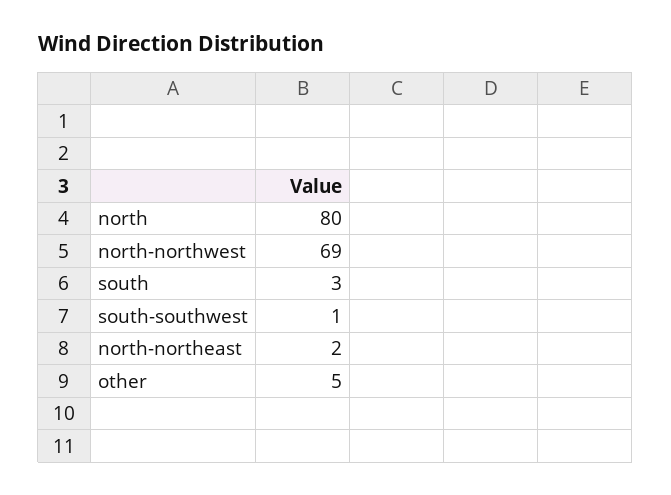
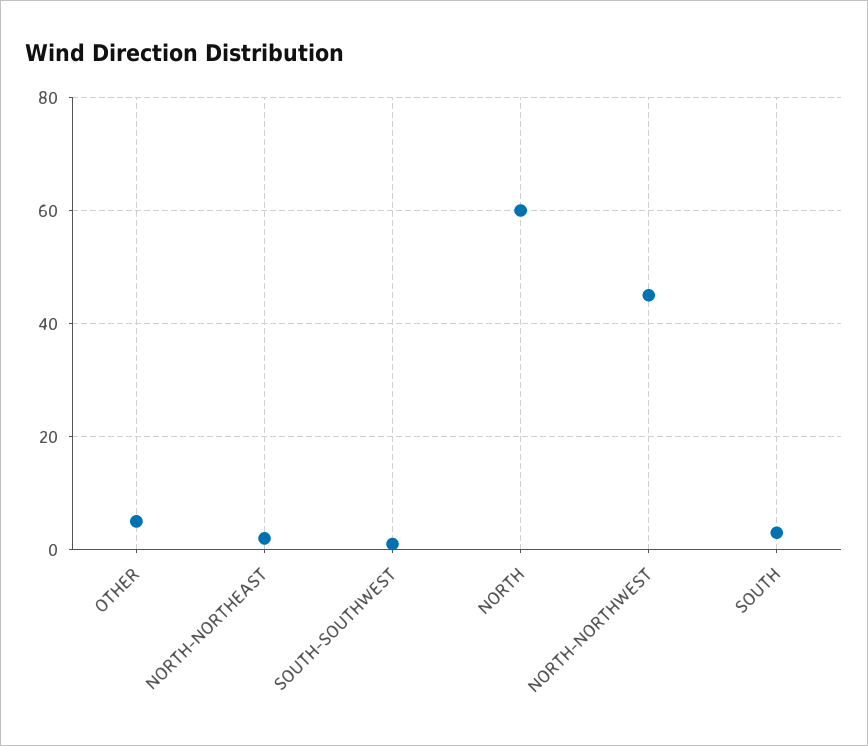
north: 80 -> 60
north-northwest: 69 -> 45

